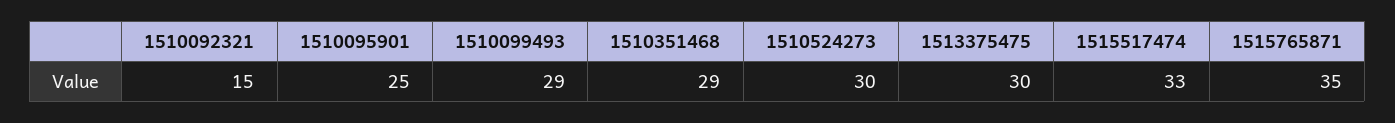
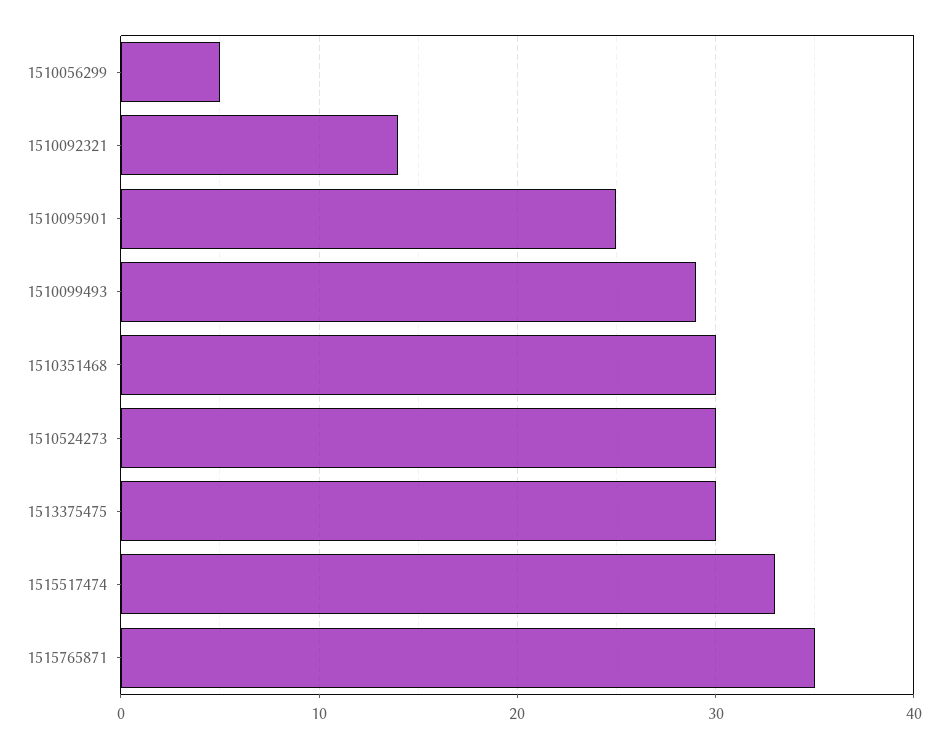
1510092321: 15 -> 14
1510351468: 29 -> 30
1510056299: none -> 5

